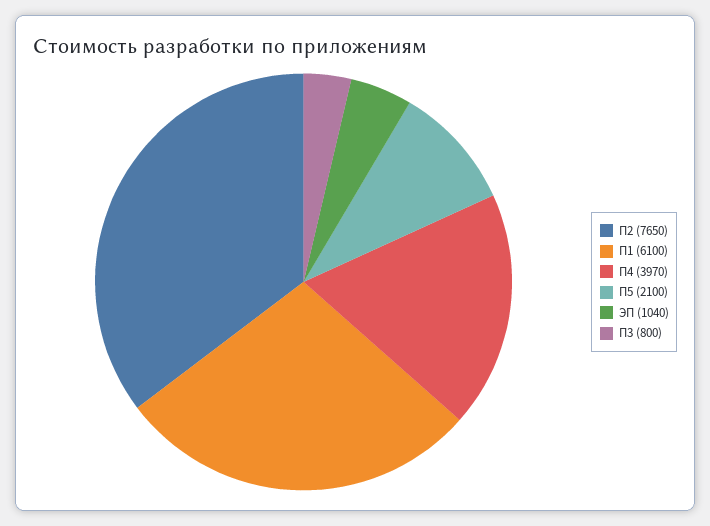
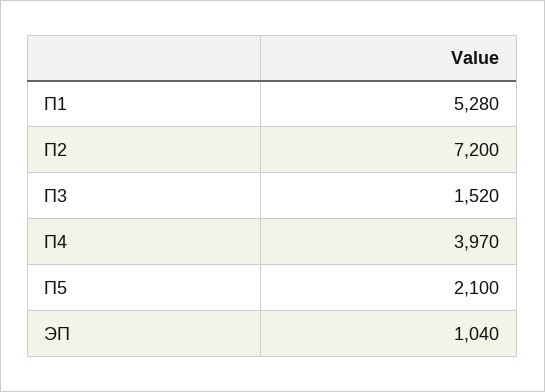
П2: 7650 -> 7200
П1: 6100 -> 5280
П3: 800 -> 1520

